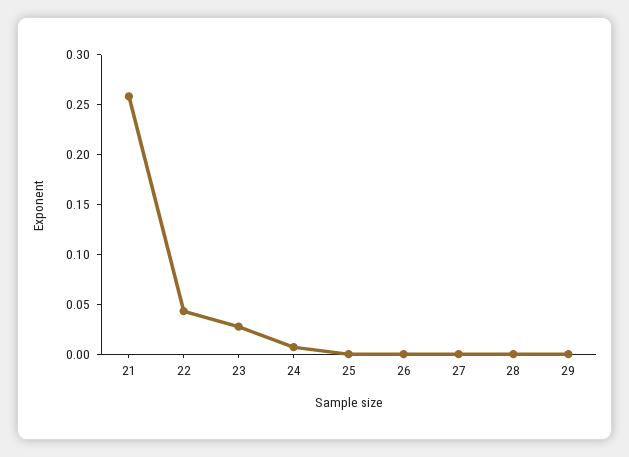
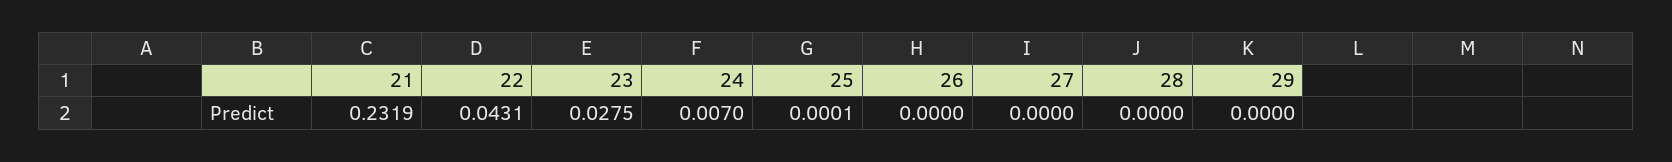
21: 0.26 -> 0.2319

